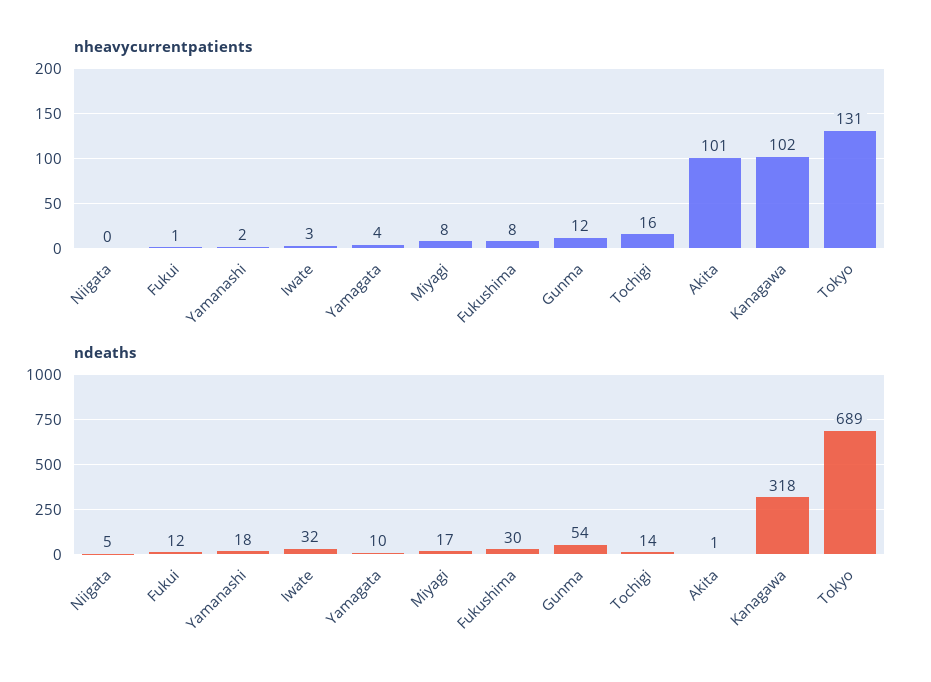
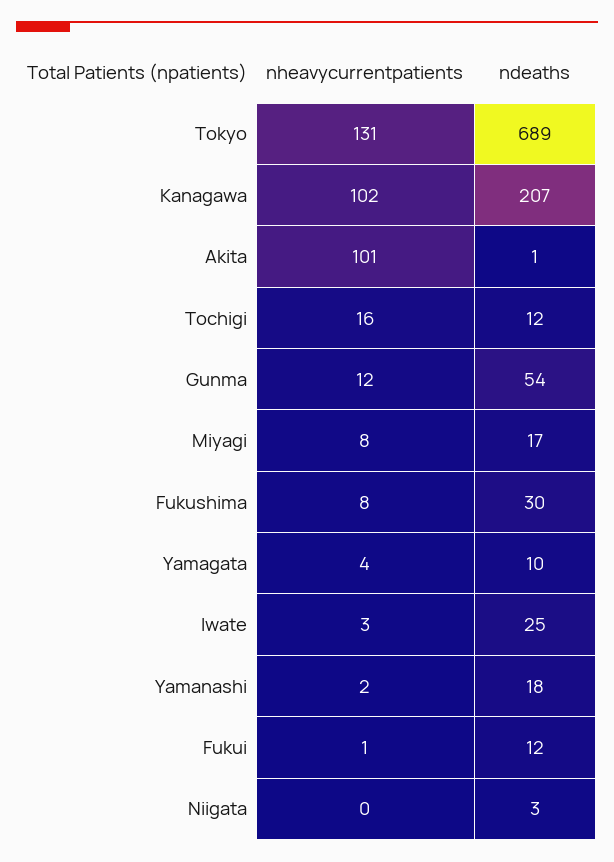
ndeaths, Niigata: 5 -> 3
ndeaths, Iwate: 32 -> 25
ndeaths, Tochigi: 14 -> 12
ndeaths, Kanagawa: 318 -> 207

